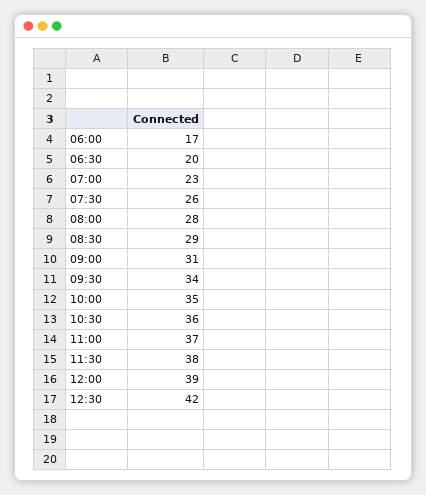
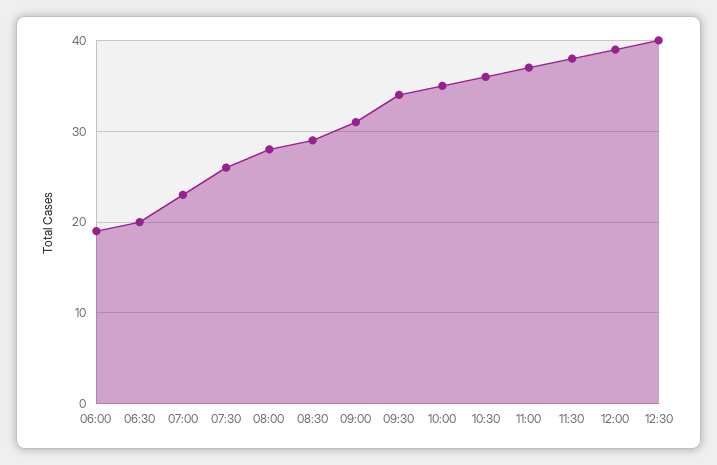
06:00: 17 -> 19
12:30: 42 -> 40

